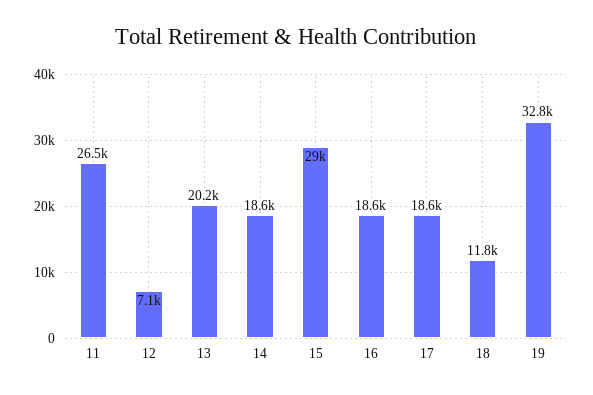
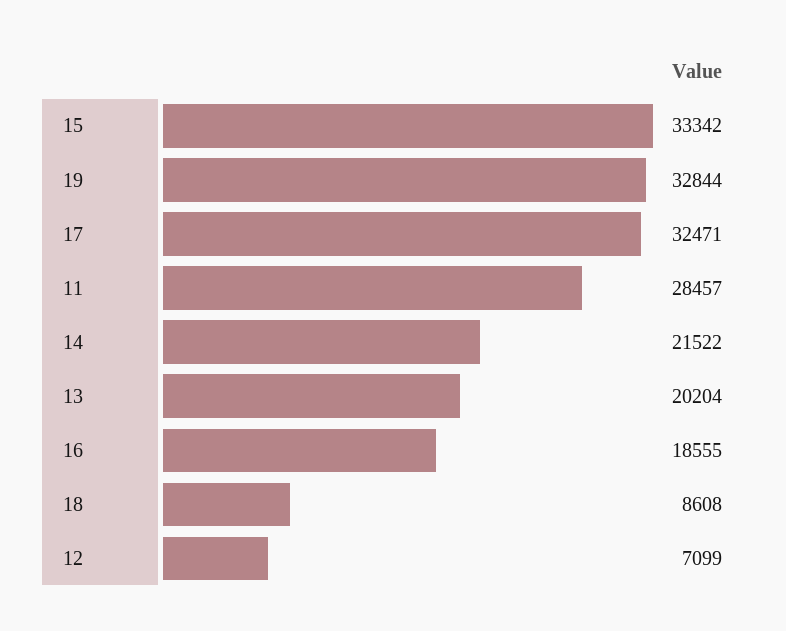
11: 26500 -> 28457
14: 18600 -> 21522
15: 29000 -> 33342
17: 18600 -> 32471
18: 11800 -> 8608

